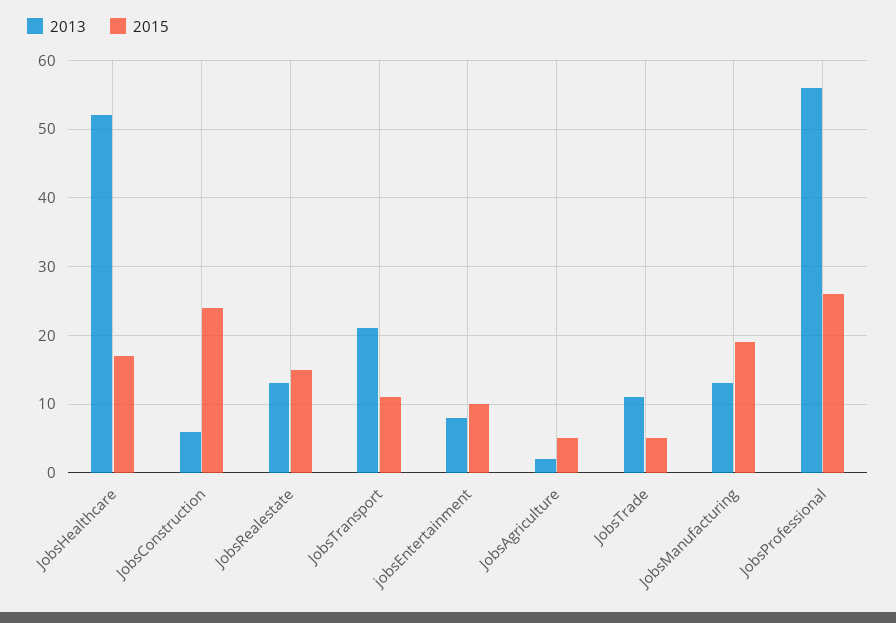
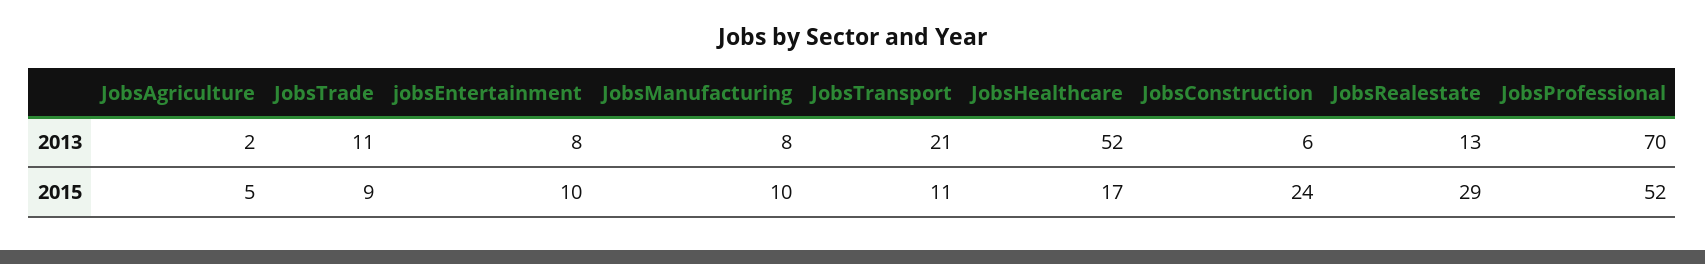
2015, JobsRealestate: 15 -> 29
2015, JobsTrade: 5 -> 9
2013, JobsManufacturing: 13 -> 8
2015, JobsManufacturing: 19 -> 10
2013, JobsProfessional: 56 -> 70
2015, JobsProfessional: 26 -> 52

